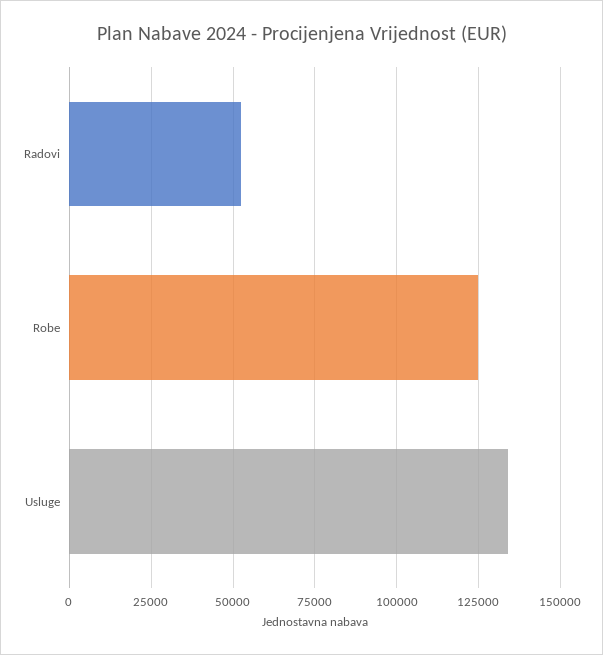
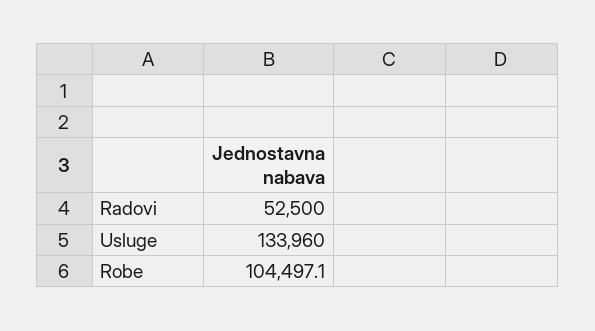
Robe: 125000 -> 104497.1

